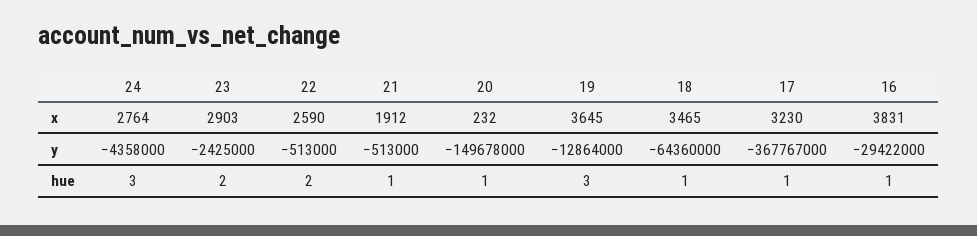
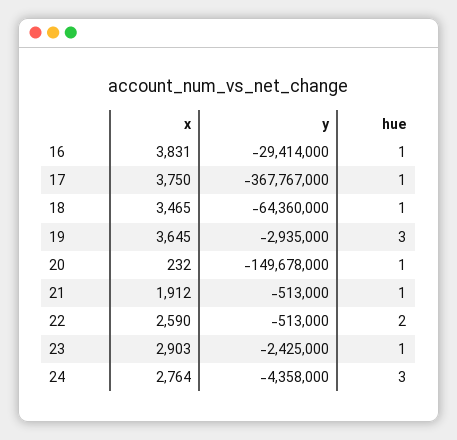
17, x: 3230 -> 3750
19, y: -12864000 -> -2935000
16, y: -29422000 -> -29414000
23, hue: 2 -> 1

